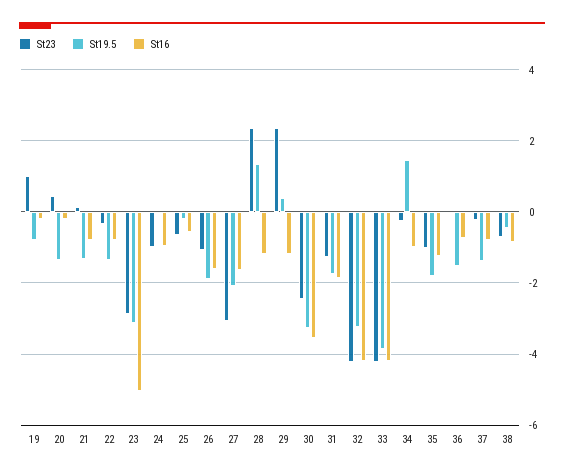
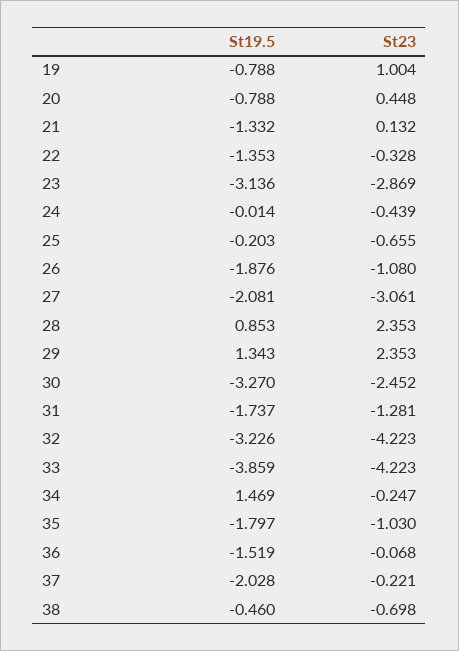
St16, 19: -0.2 -> none
St19.5, 20: -1.4 -> -0.788
St16, 20: -0.2 -> none
St16, 21: -0.8 -> none
St16, 22: -0.8 -> none
St16, 23: -5 -> none
St23, 24: -1 -> -0.439
St16, 24: -1 -> none
St16, 25: -0.6 -> none
St16, 26: -1.6 -> none
St16, 27: -1.6 -> none
St19.5, 28: 1.4 -> 0.853
St16, 28: -1.2 -> none
St19.5, 29: 0.4 -> 1.343
St16, 29: -1.2 -> none
St16, 30: -3.6 -> none
St16, 31: -1.8 -> none
St16, 32: -4.2 -> none
St16, 33: -4.2 -> none
St16, 34: -1 -> none
St16, 35: -1.2 -> none
St16, 36: -0.8 -> none
St19.5, 37: -1.4 -> -2.028
St16, 37: -0.8 -> none
St16, 38: -0.8 -> none

